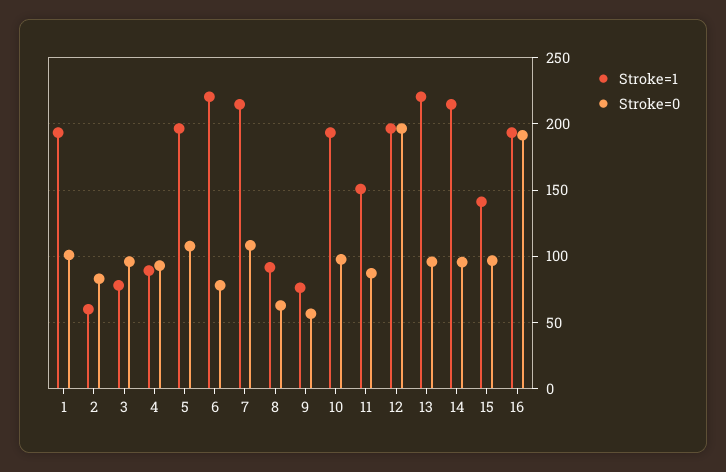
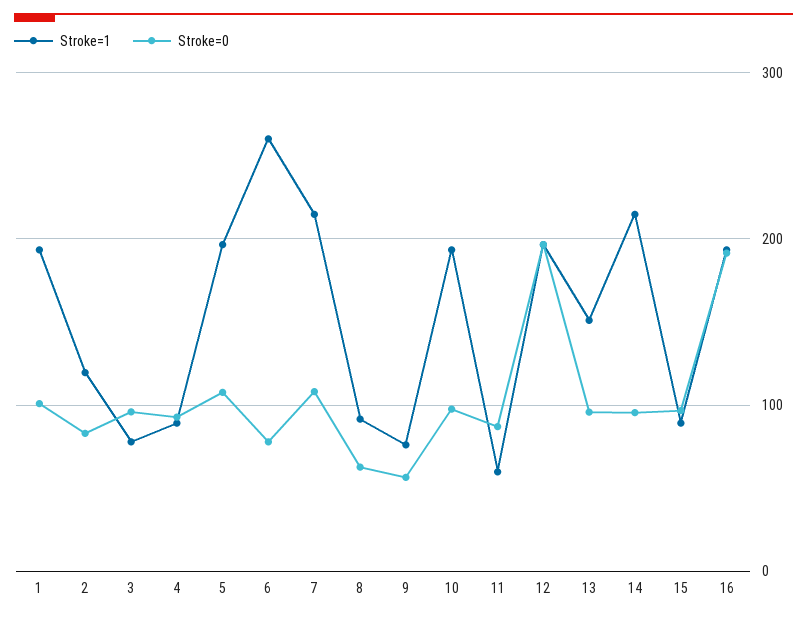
Stroke=1, 2: 60 -> 120
Stroke=1, 6: 220 -> 260
Stroke=1, 11: 150 -> 60
Stroke=1, 13: 220 -> 150
Stroke=1, 15: 140 -> 90

